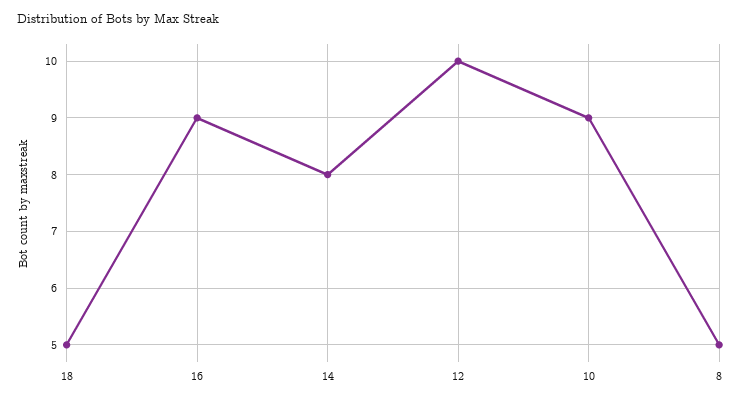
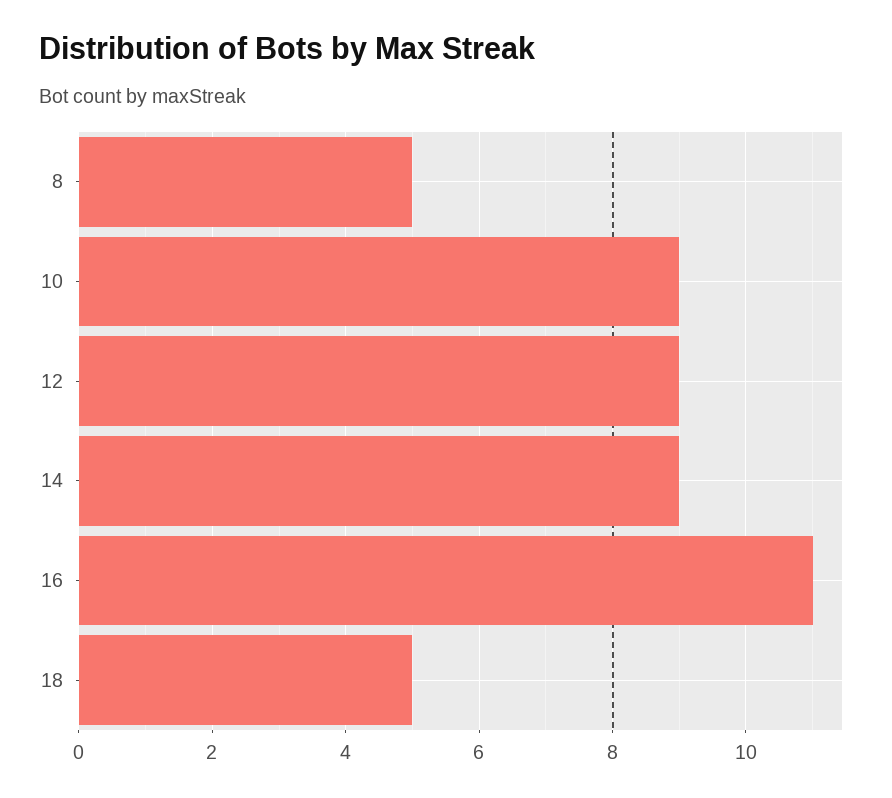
16: 9 -> 11
14: 8 -> 9
12: 10 -> 9

